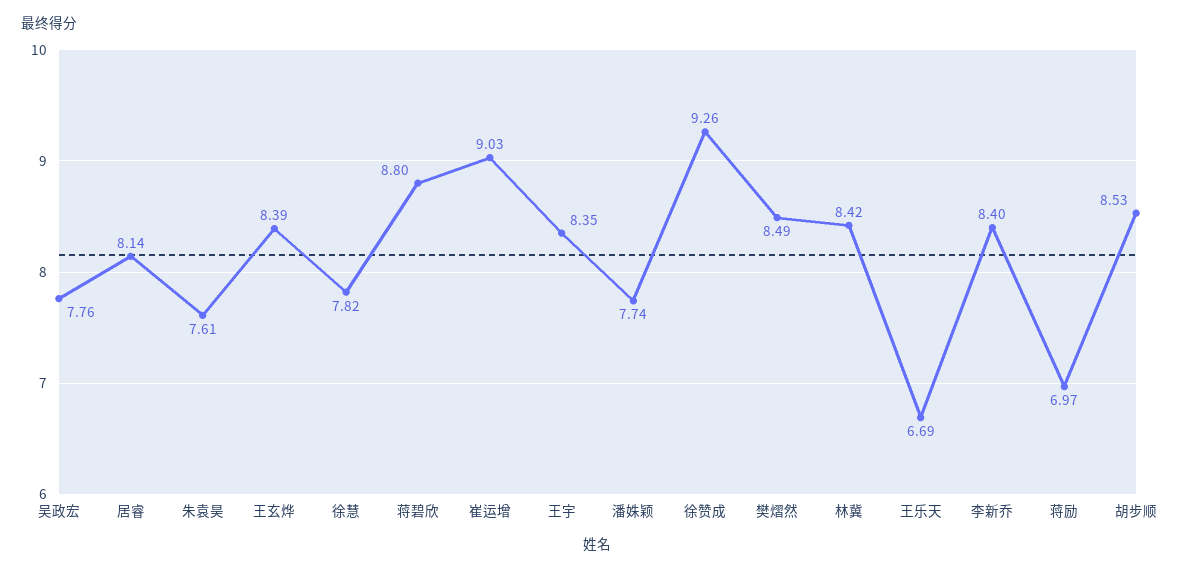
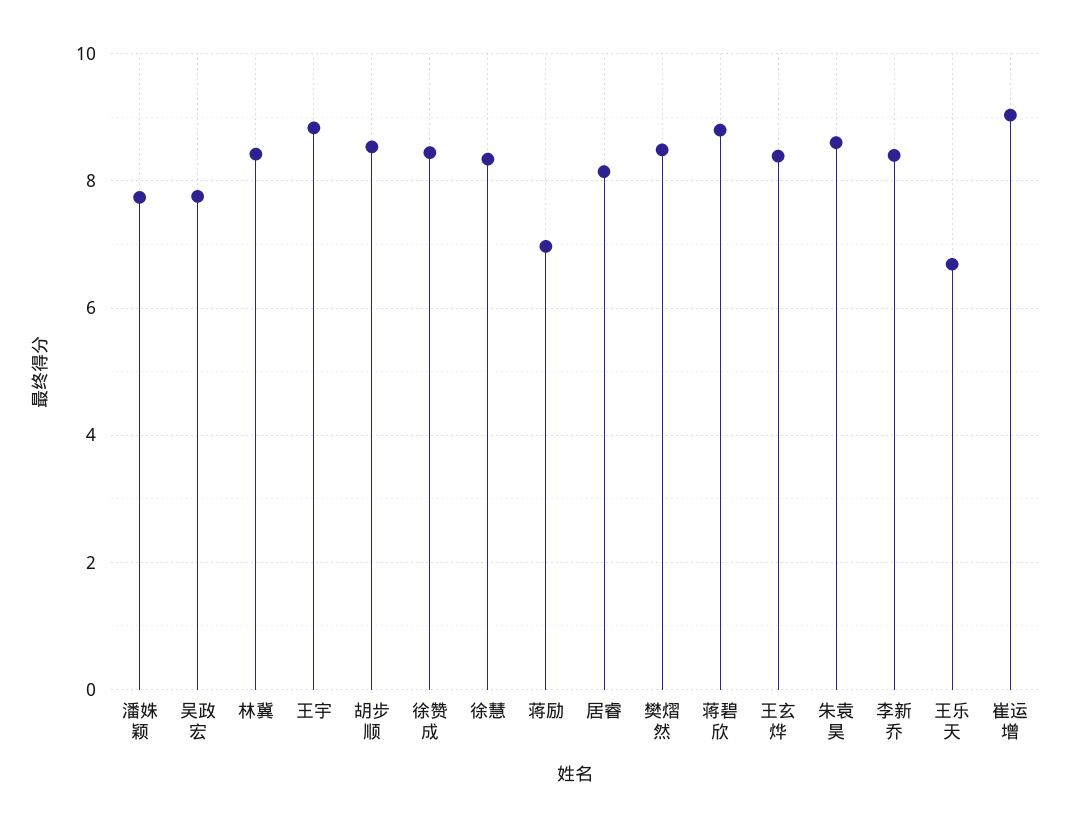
朱袁昊: 7.61 -> 8.6
徐慧: 7.82 -> 8.4
王宇: 8.35 -> 8.8
徐赞成: 9.26 -> 8.4

